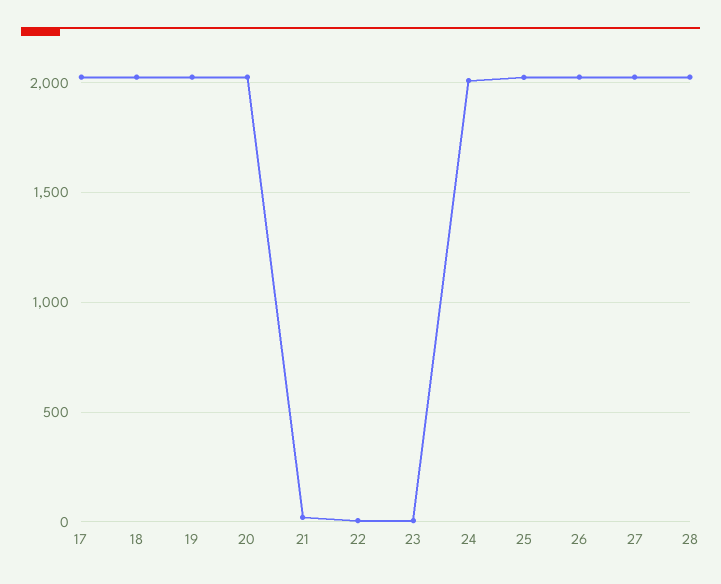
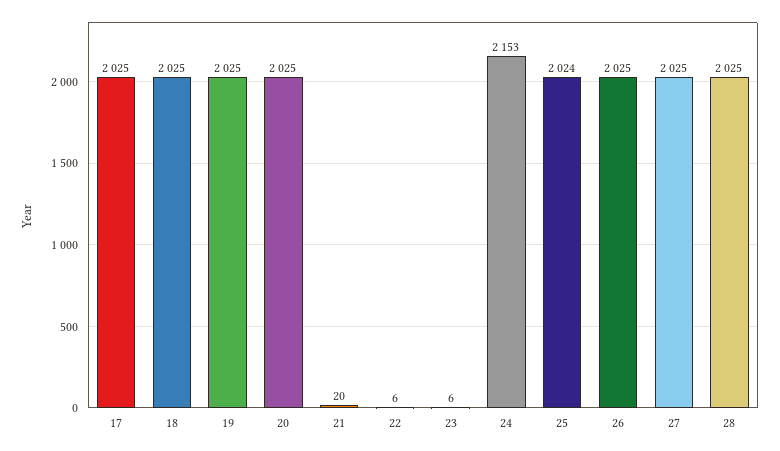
24: 2000 -> 2153

